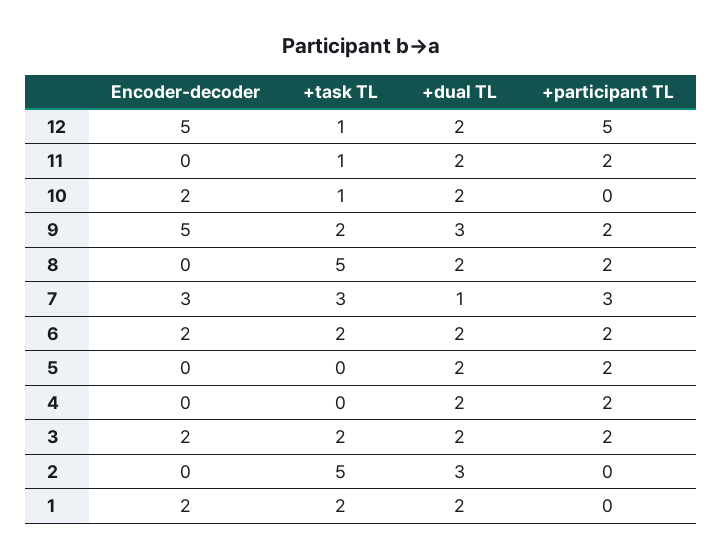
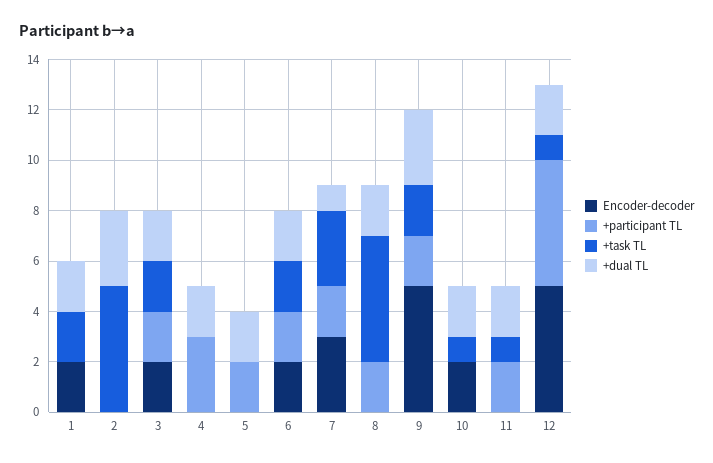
+participant TL, 7: 3 -> 2
+participant TL, 4: 2 -> 3

